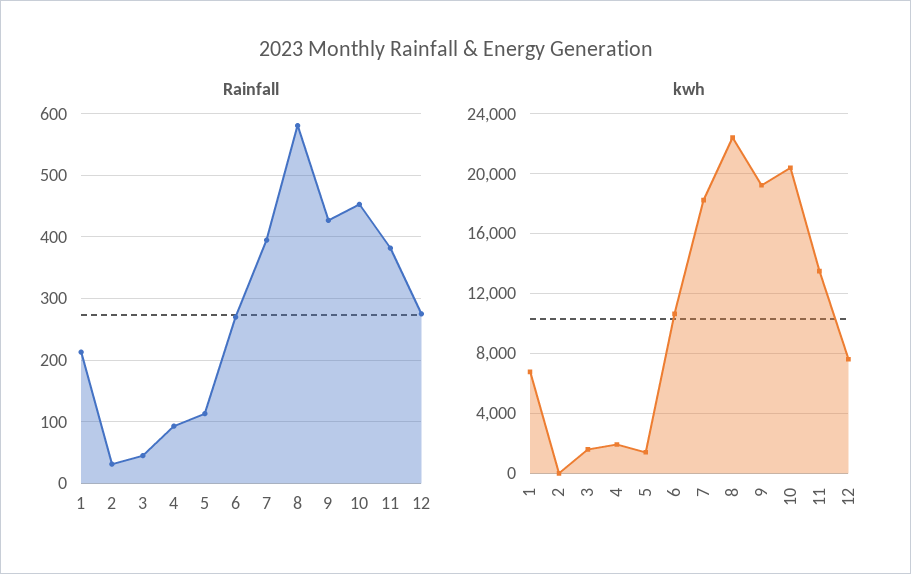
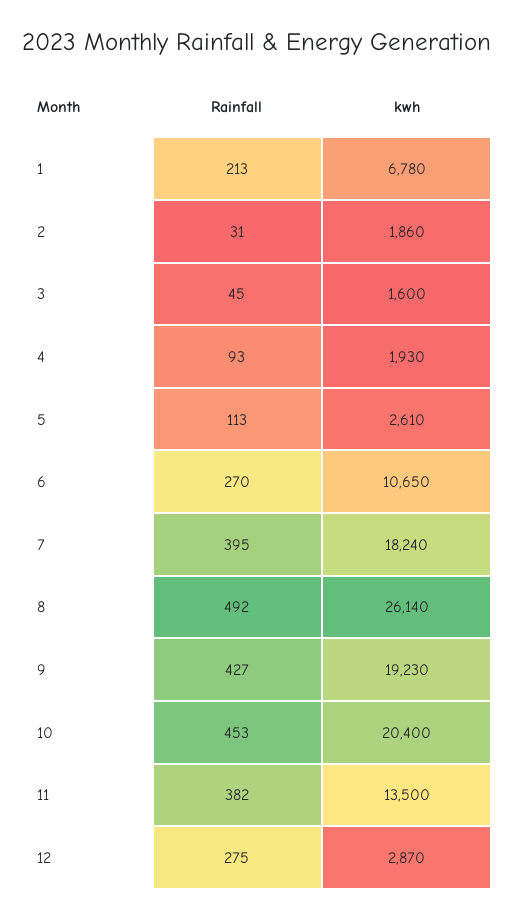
Rainfall, 8: 580 -> 492
kwh, 2: 0 -> 1860
kwh, 5: 1500 -> 2610
kwh, 8: 22500 -> 26140
kwh, 12: 7500 -> 2870

